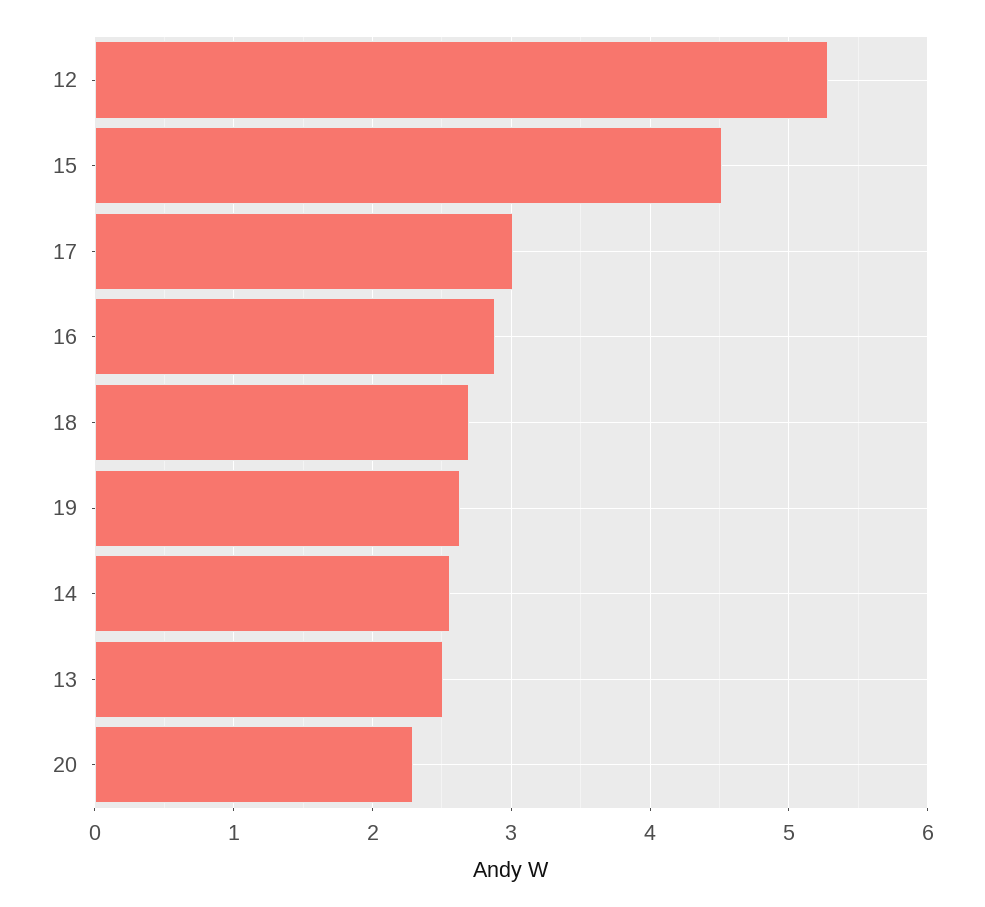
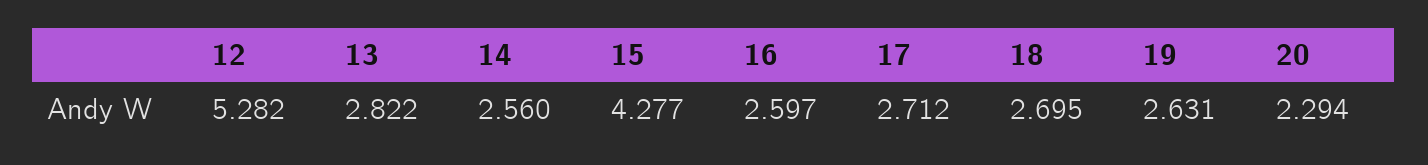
15: 4.5 -> 4.277
17: 3 -> 2.712
16: 2.9 -> 2.597
13: 2.5 -> 2.822

